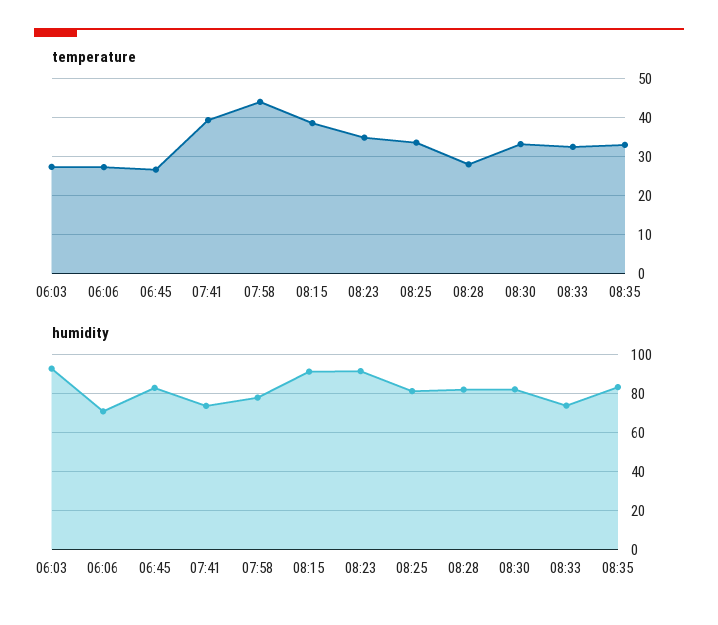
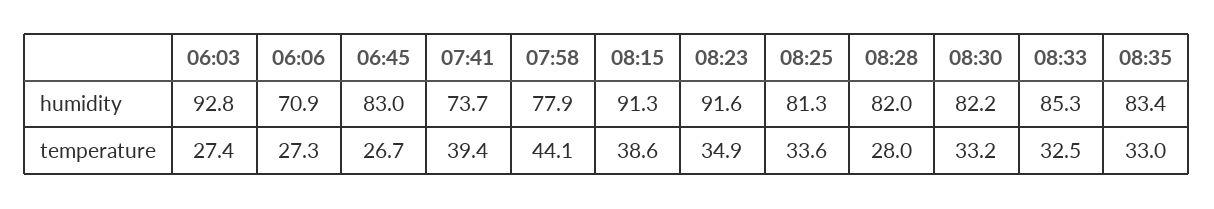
humidity, 08:33: 75 -> 85.3

